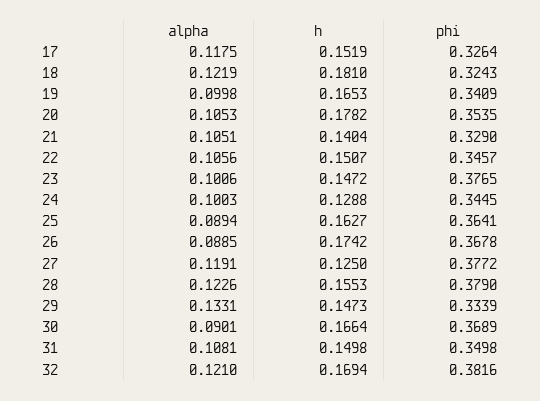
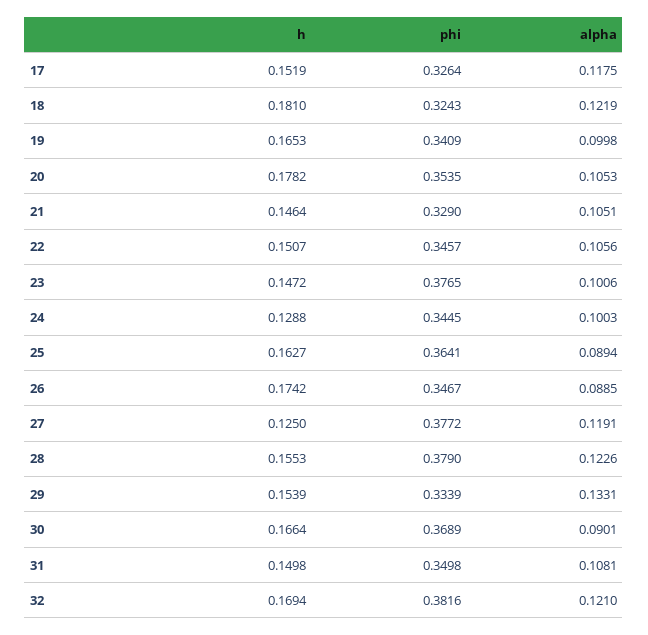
h, 21: 0.1404 -> 0.1464
phi, 26: 0.3678 -> 0.3467
h, 29: 0.1473 -> 0.1539

